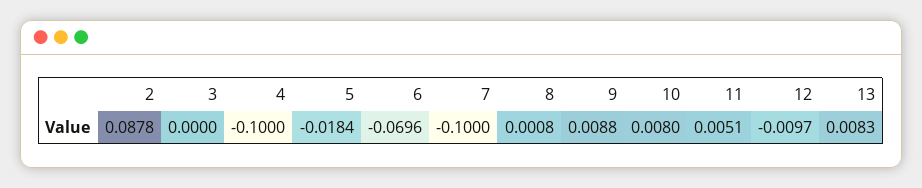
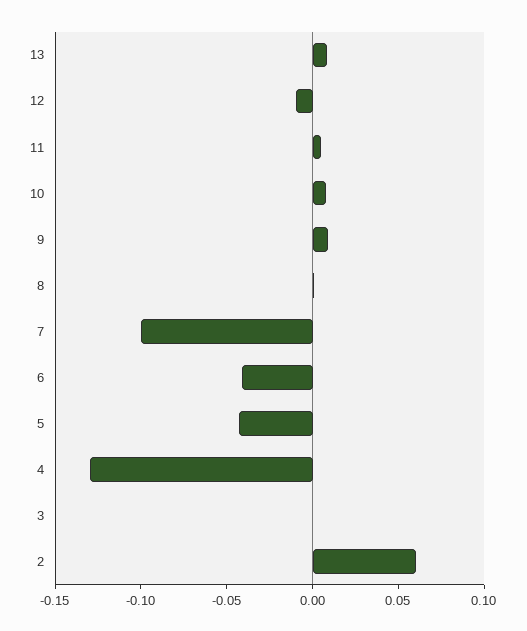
2: 0.0878 -> 0.06
4: -0.1 -> -0.13
5: -0.0184 -> -0.04
6: -0.0696 -> -0.04

